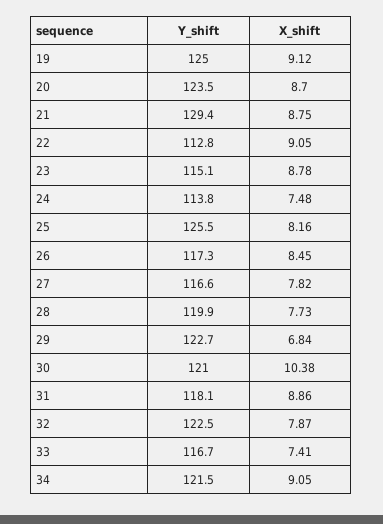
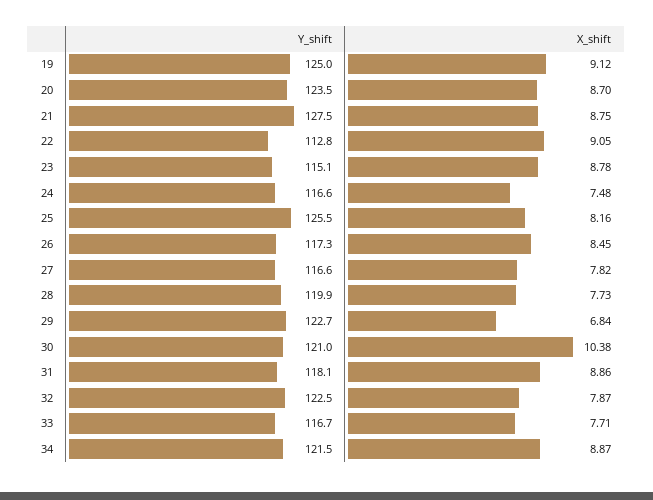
Y_shift, 21: 129.4 -> 127.5
Y_shift, 24: 113.8 -> 116.6
X_shift, 33: 7.41 -> 7.71
X_shift, 34: 9.05 -> 8.87

